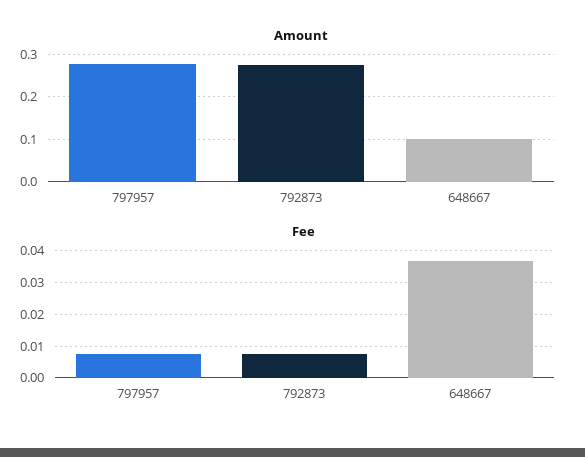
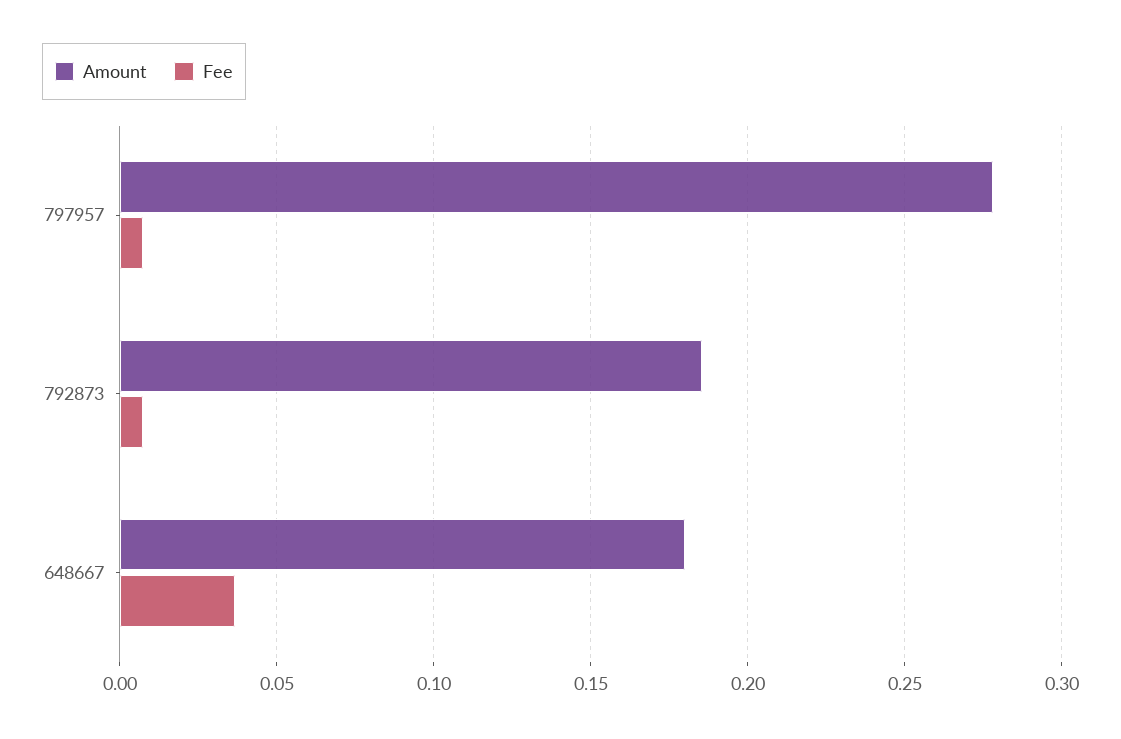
Amount, 792873: 0.28 -> 0.185
Amount, 648667: 0.1 -> 0.18

